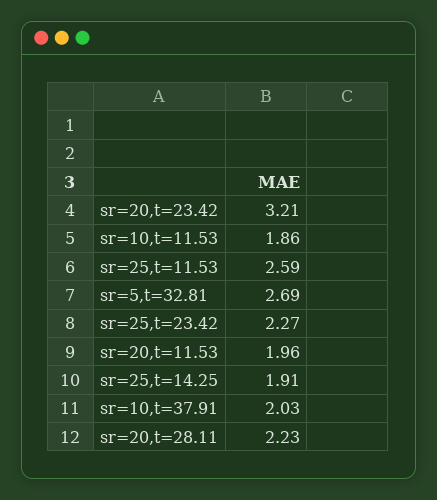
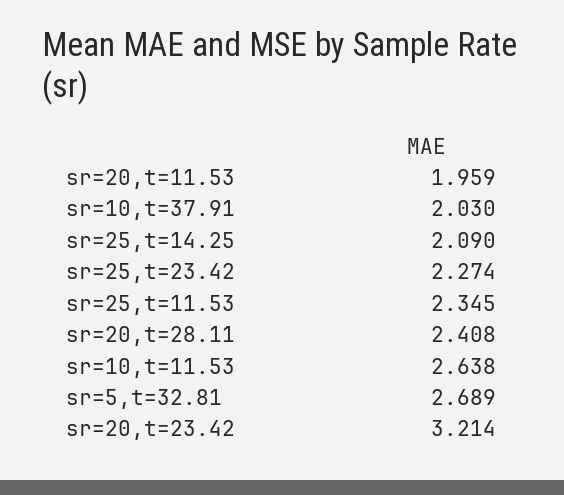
sr=10,t=11.53: 1.86 -> 2.638
sr=25,t=11.53: 2.59 -> 2.345
sr=25,t=14.25: 1.91 -> 2.09
sr=20,t=28.11: 2.23 -> 2.408

